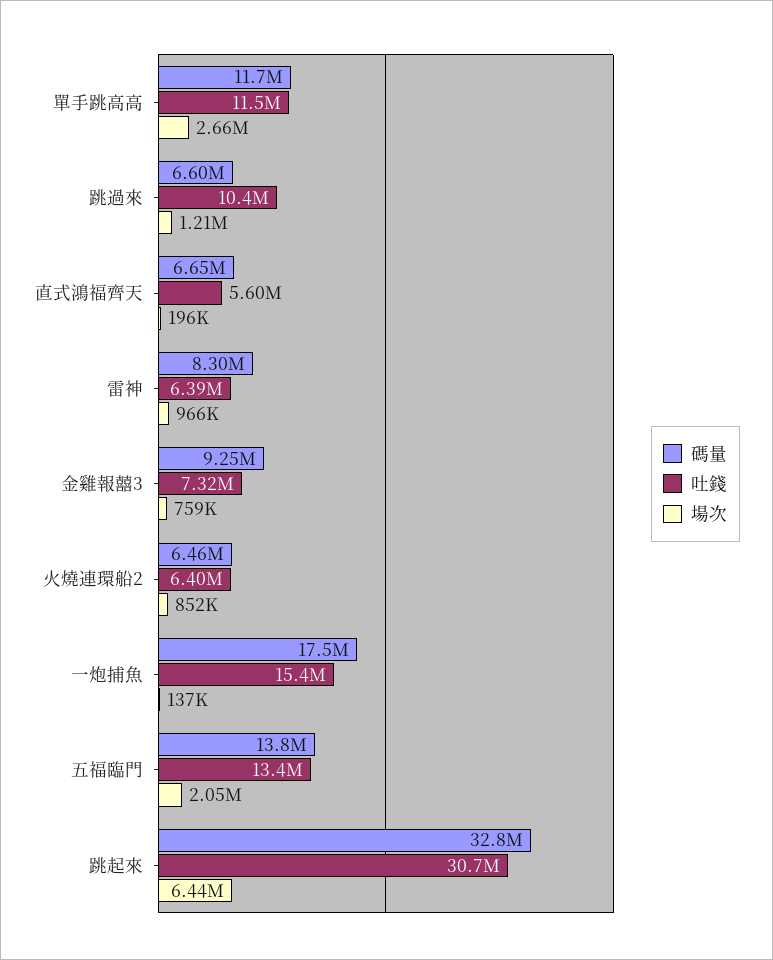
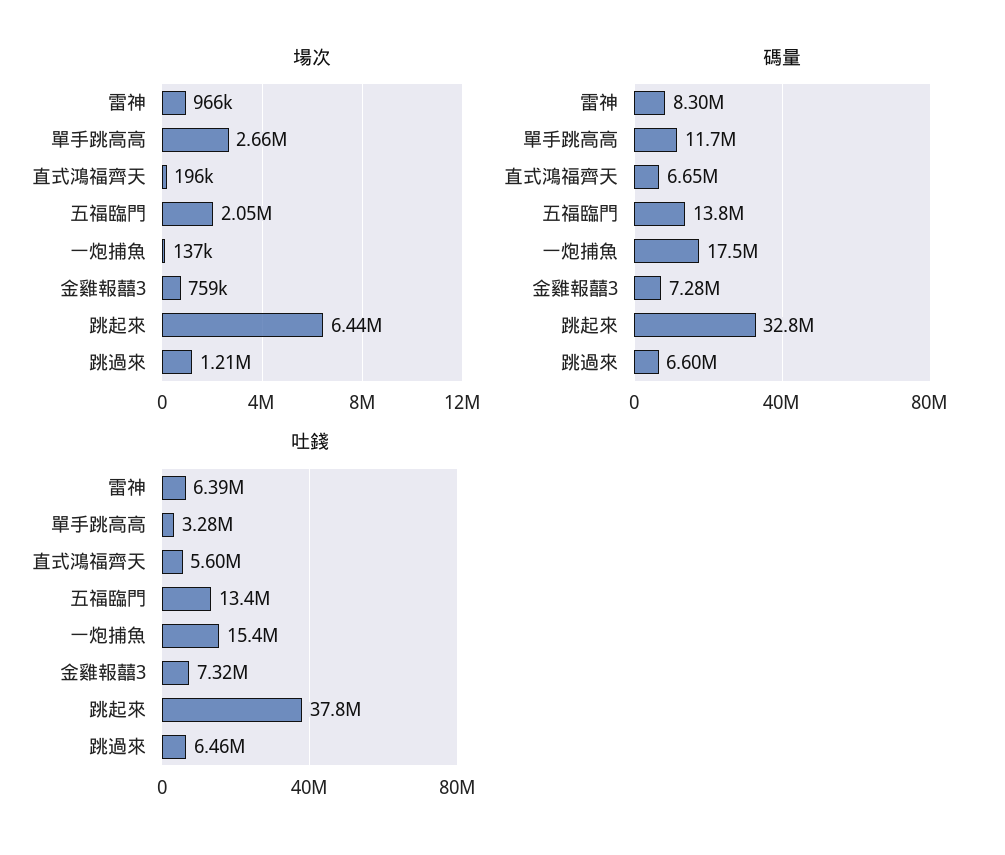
吐錢, 單手跳高高: 11500000 -> 3280000
吐錢, 跳過來: 10400000 -> 6460000
碼量, 金雞報囍3: 9250000 -> 7280000
碼量, 火燒連環船2: 6460000 -> none
吐錢, 火燒連環船2: 6400000 -> none
場次, 火燒連環船2: 852000 -> none
吐錢, 跳起來: 30700000 -> 37800000

